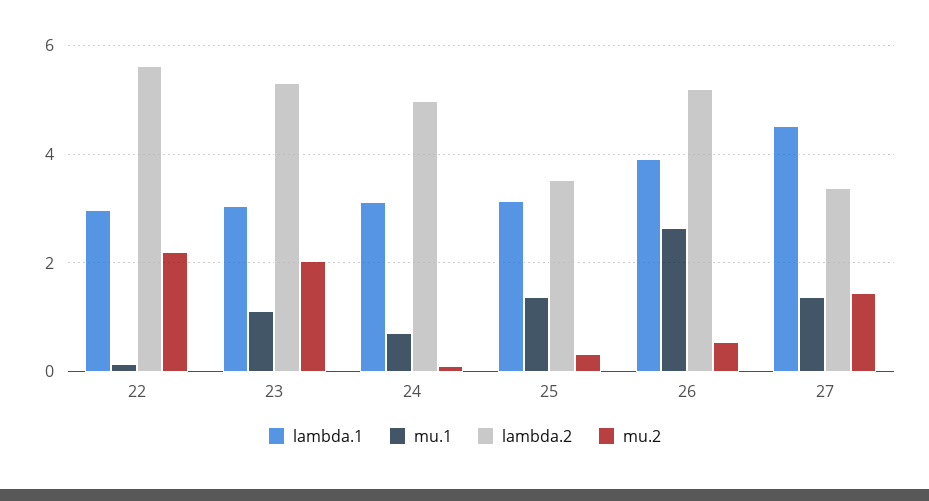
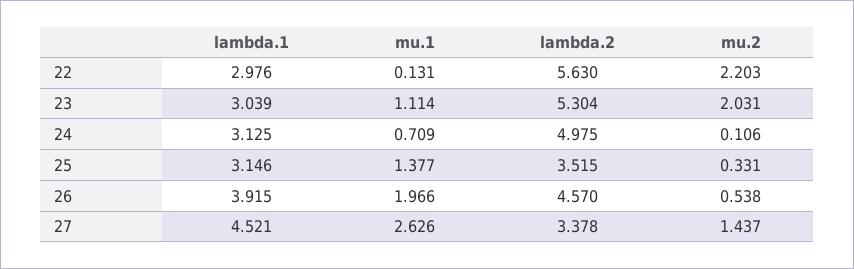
mu.1, 26: 2.6 -> 1.966
lambda.2, 26: 5.2 -> 4.57
mu.1, 27: 1.4 -> 2.626

